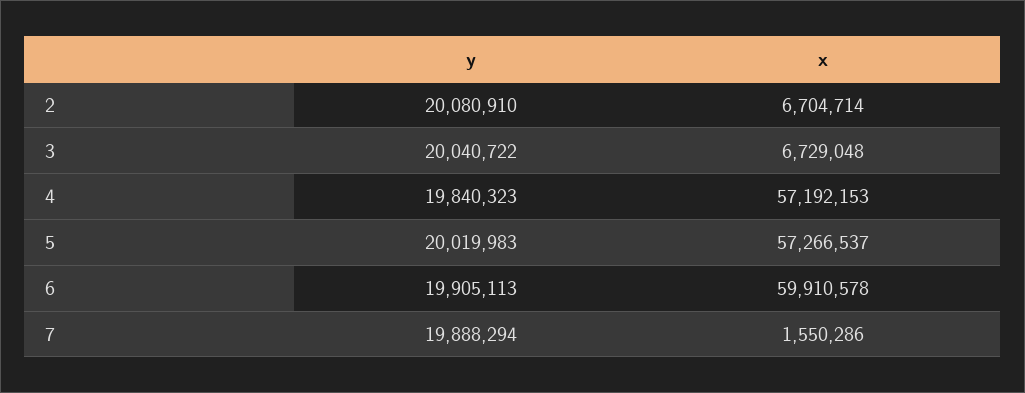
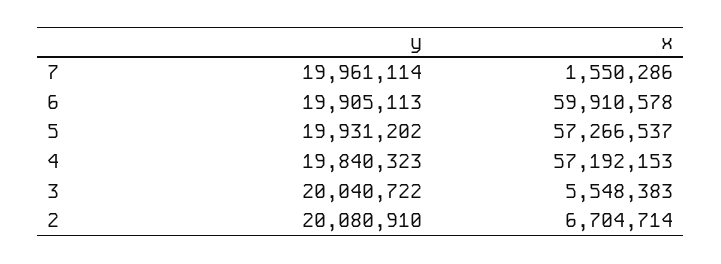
x, 3: 6729048 -> 5548383
y, 5: 20019983 -> 19931202
y, 7: 19888294 -> 19961114

